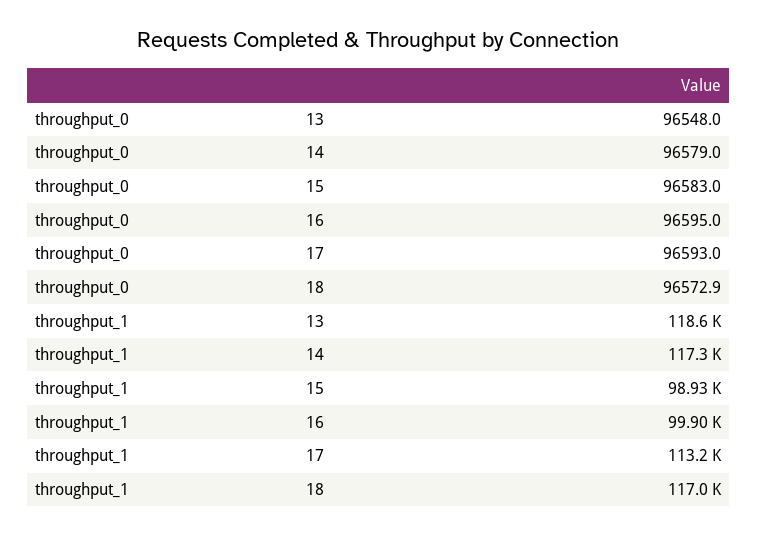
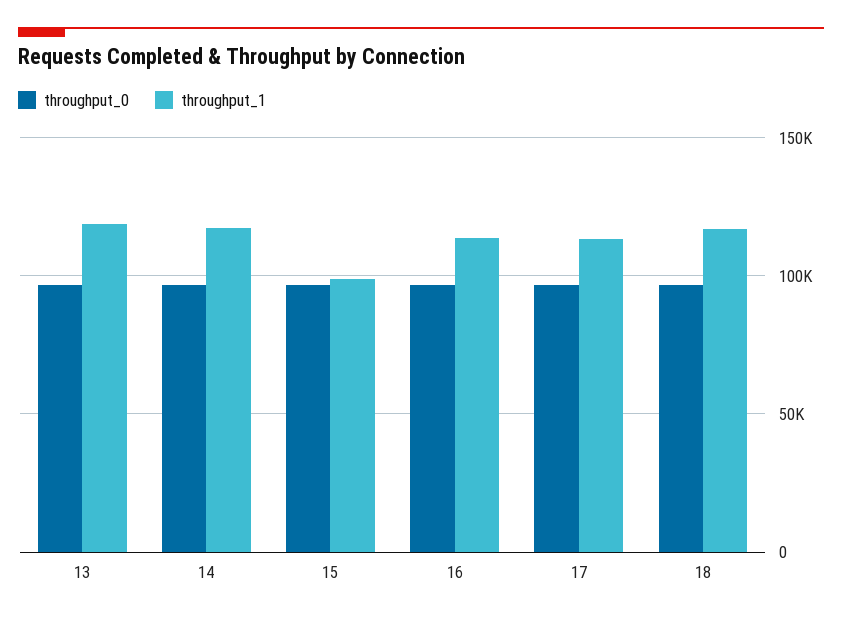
throughput_1, 16: 99900 -> 115000

